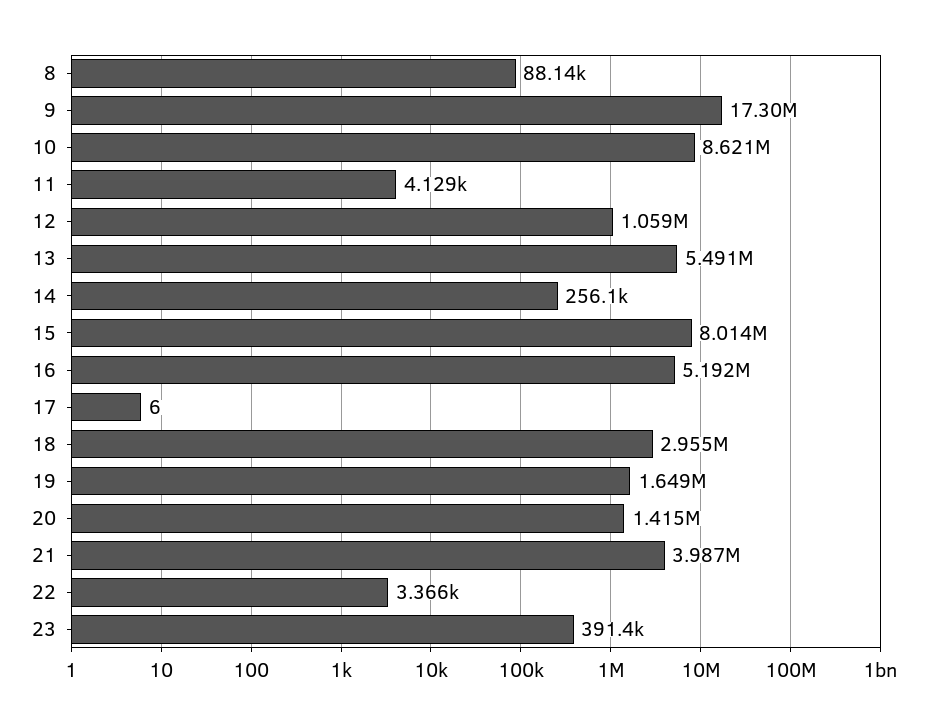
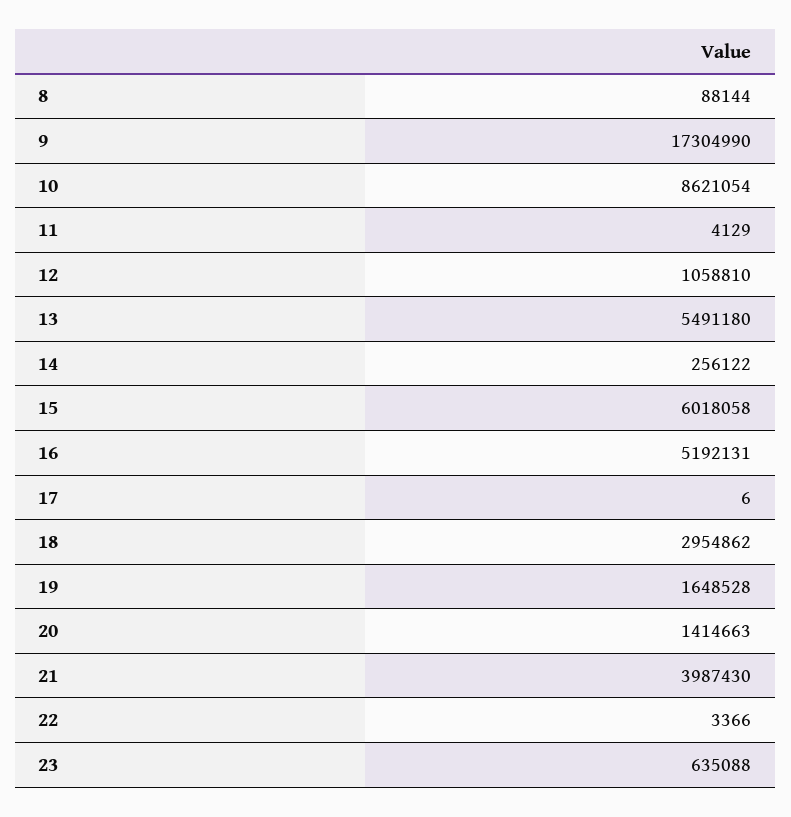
15: 8014000 -> 6018058
23: 391400 -> 635088

